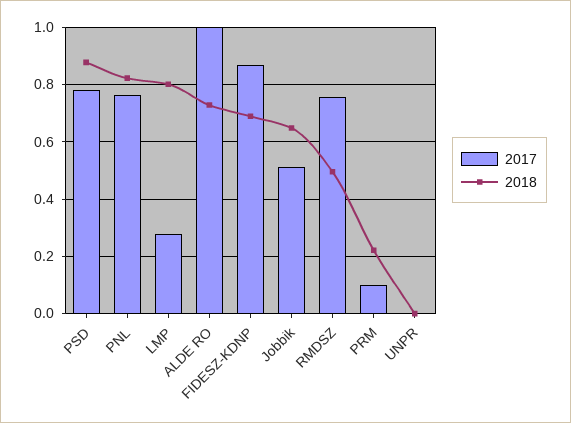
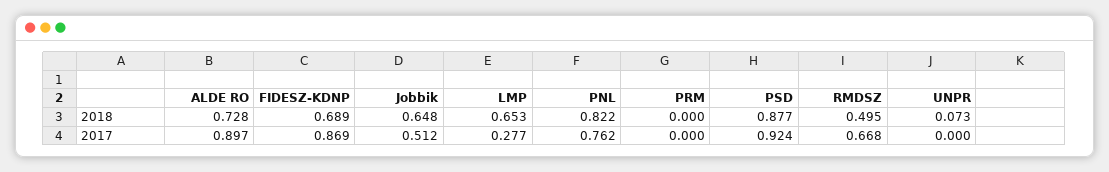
2017, PSD: 0.775 -> 0.924
2018, LMP: 0.8 -> 0.653
2017, ALDE RO: 1 -> 0.897
2017, RMDSZ: 0.75 -> 0.668
2017, PRM: 0.1 -> 0
2018, PRM: 0.225 -> 0
2018, UNPR: 0 -> 0.073

